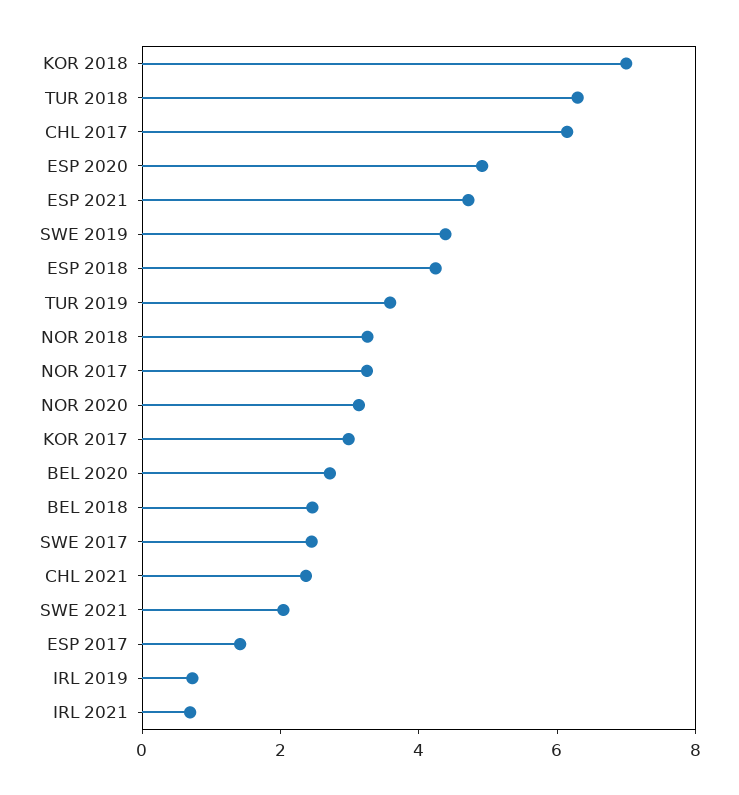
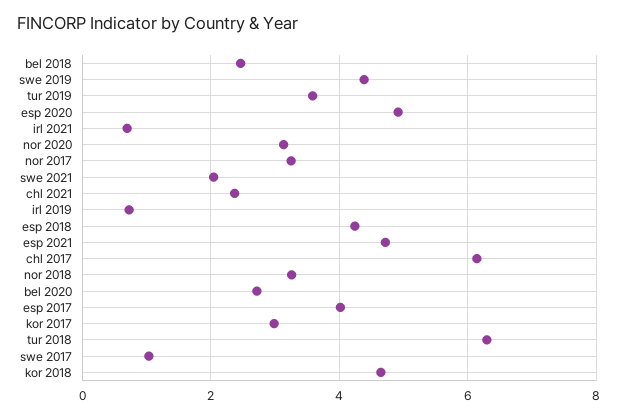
KOR 2018: 7 -> 4.6
SWE 2017: 2.5 -> 1
ESP 2017: 1.5 -> 4

